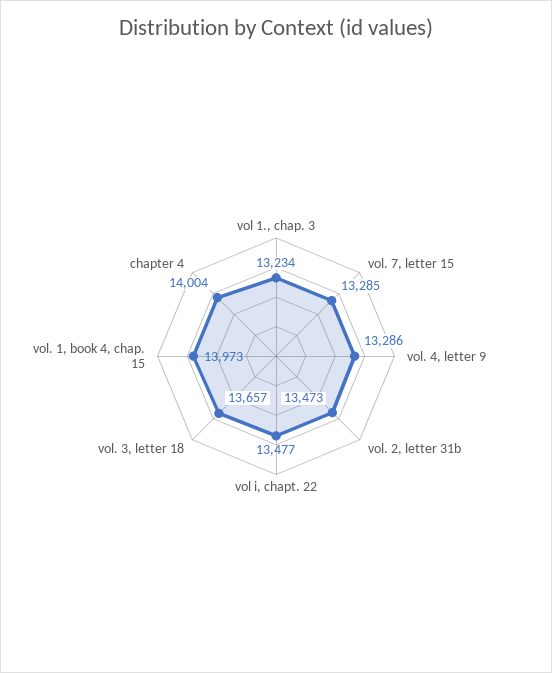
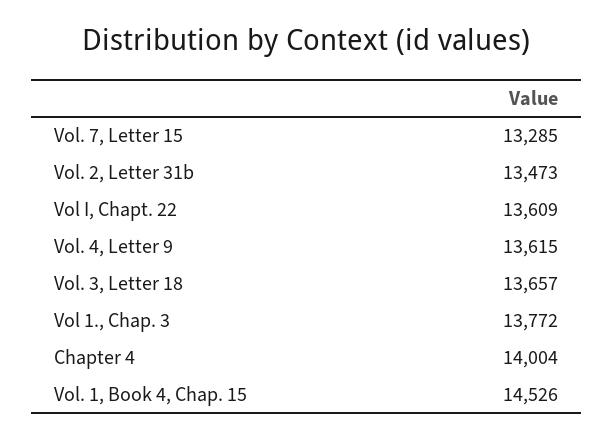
vol 1., chap. 3: 13234 -> 13772
vol. 4, letter 9: 13286 -> 13615
vol i, chapt. 22: 13477 -> 13609
vol. 1, book 4, chap. 15: 13973 -> 14526

